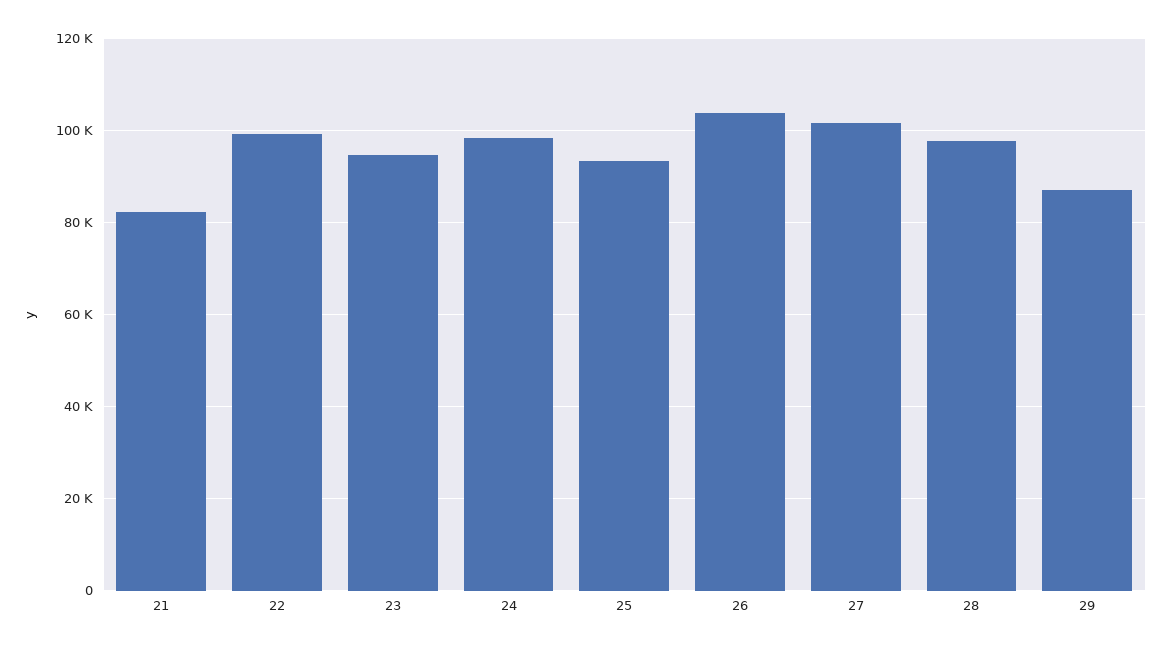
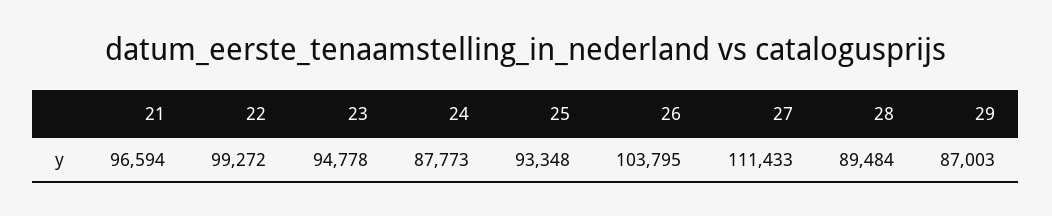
21: 82000 -> 96594
24: 98000 -> 87773
27: 102000 -> 111433
28: 98000 -> 89484

